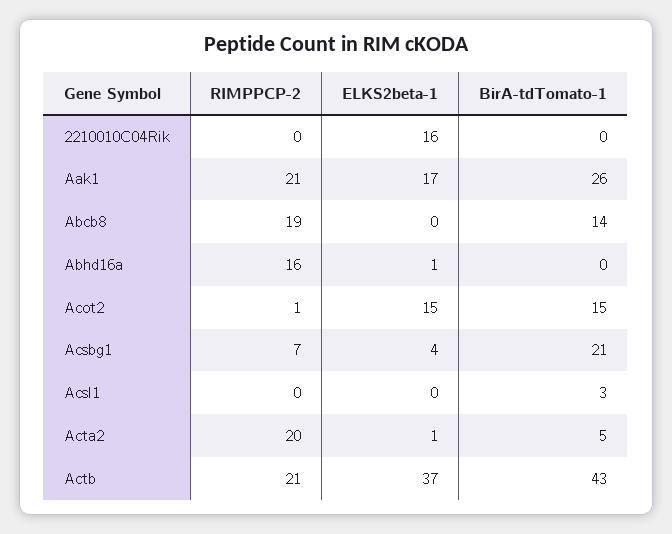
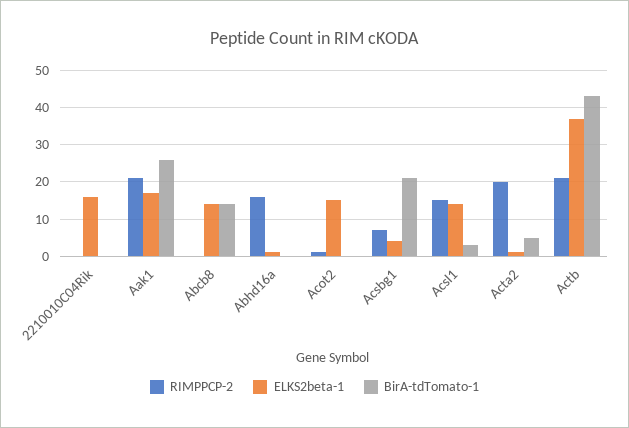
RIMPPCP-2, Abcb8: 19 -> 0
ELKS2beta-1, Abcb8: 0 -> 15
BirA-tdTomato-1, Acot2: 15 -> 0
RIMPPCP-2, Acsl1: 0 -> 15
ELKS2beta-1, Acsl1: 0 -> 15

